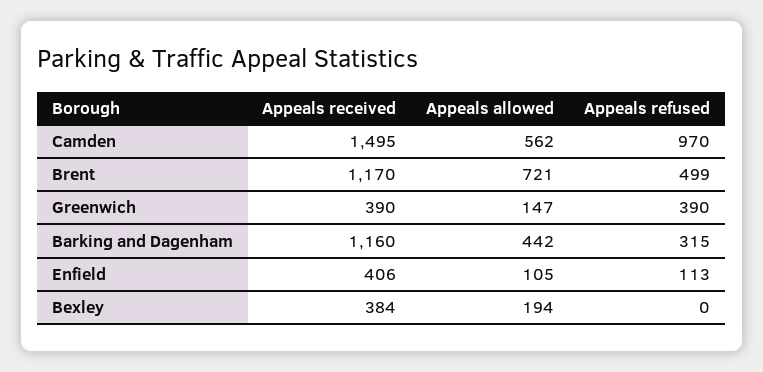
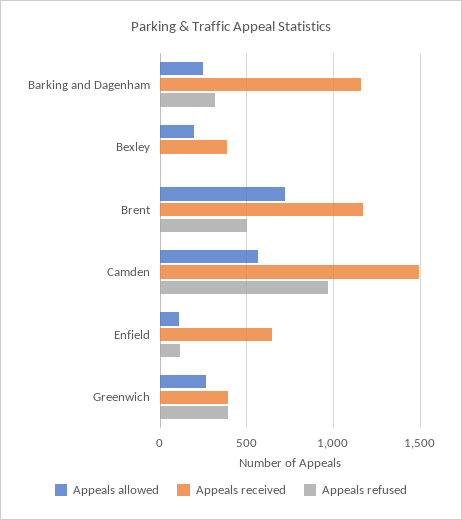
Appeals allowed, Greenwich: 147 -> 250
Appeals allowed, Barking and Dagenham: 442 -> 250
Appeals received, Enfield: 406 -> 650

